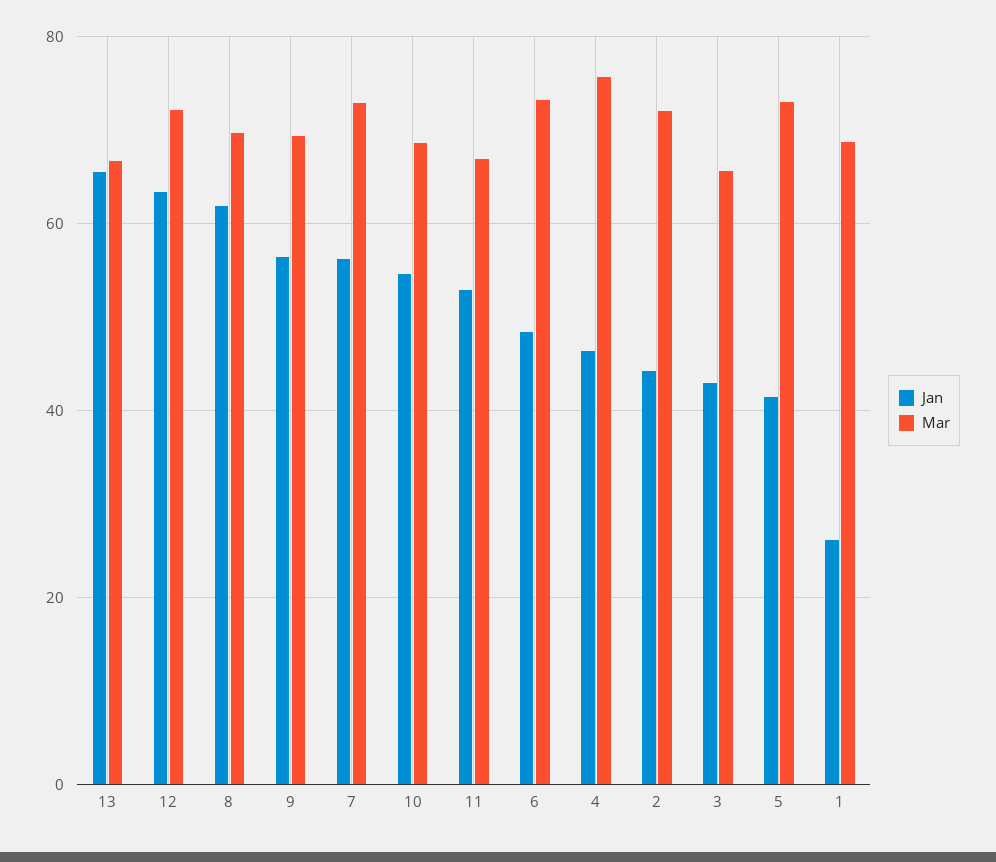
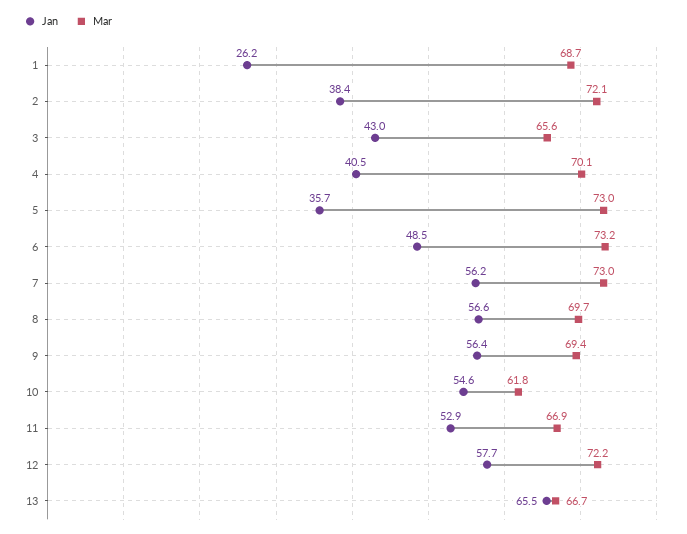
Jan, 12: 64 -> 57.7
Jan, 8: 62 -> 56.6
Mar, 10: 68 -> 61.8
Jan, 4: 46 -> 40.5
Mar, 4: 76 -> 70.1
Jan, 2: 44 -> 38.4
Jan, 5: 42 -> 35.7

